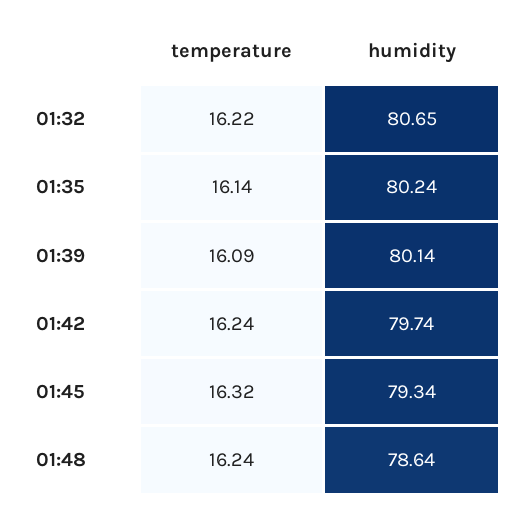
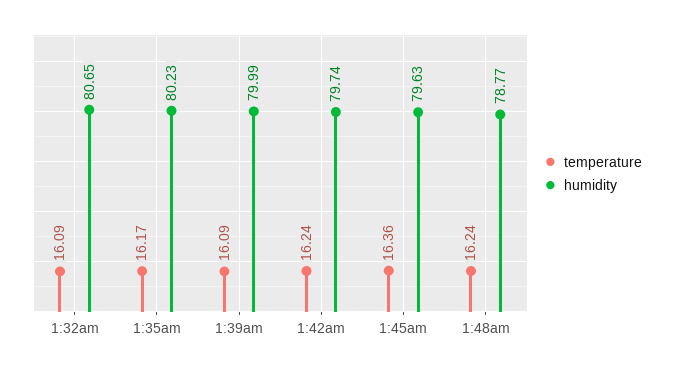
temperature, 01:32: 16.22 -> 16.09
temperature, 01:35: 16.14 -> 16.17
humidity, 01:35: 80.24 -> 80.23
humidity, 01:39: 80.14 -> 79.99
temperature, 01:45: 16.32 -> 16.36
humidity, 01:45: 79.34 -> 79.63
humidity, 01:48: 78.64 -> 78.77

